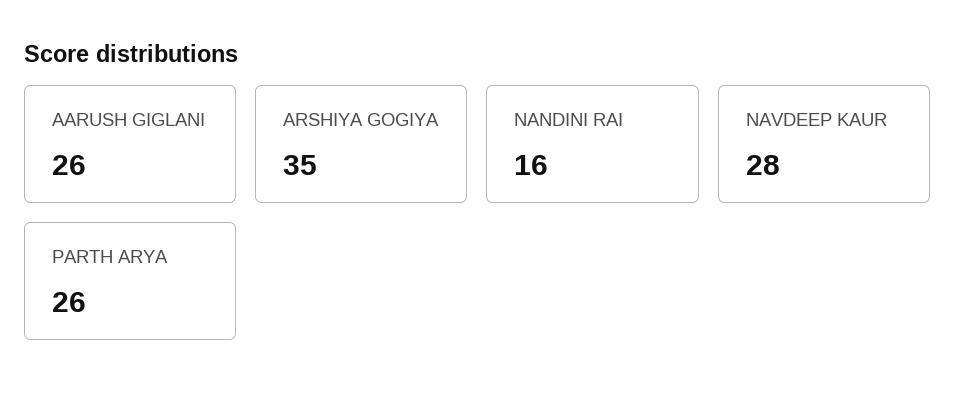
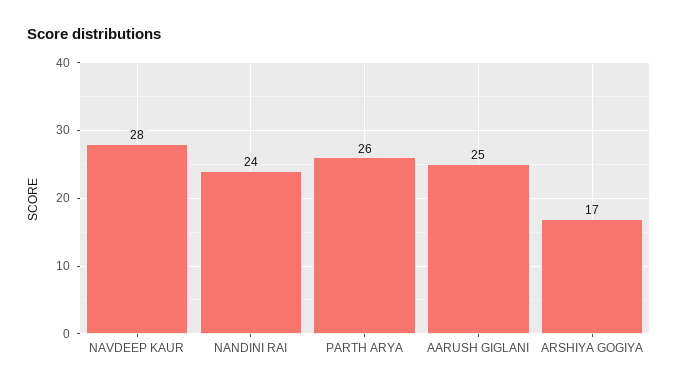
AARUSH GIGLANI: 26 -> 25
ARSHIYA GOGIYA: 35 -> 17
NANDINI RAI: 16 -> 24

